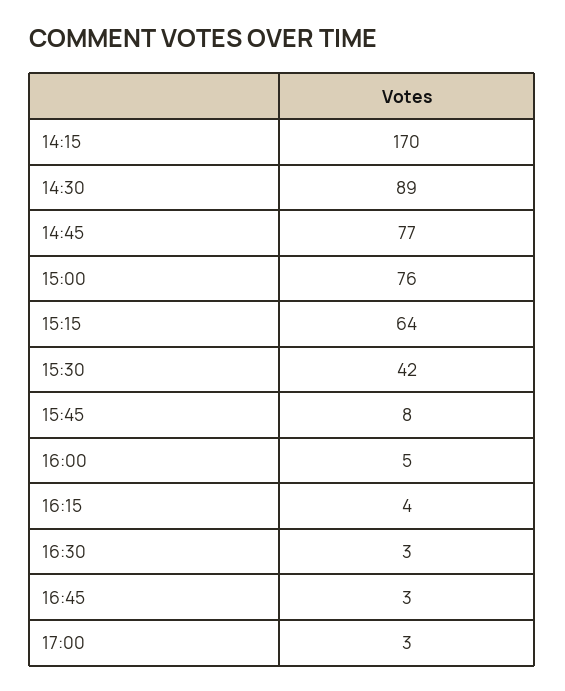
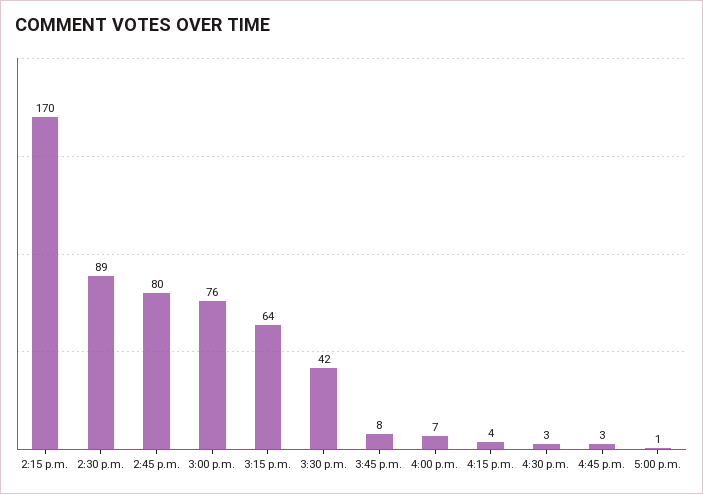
14:45: 77 -> 80
16:00: 5 -> 7
17:00: 3 -> 1

